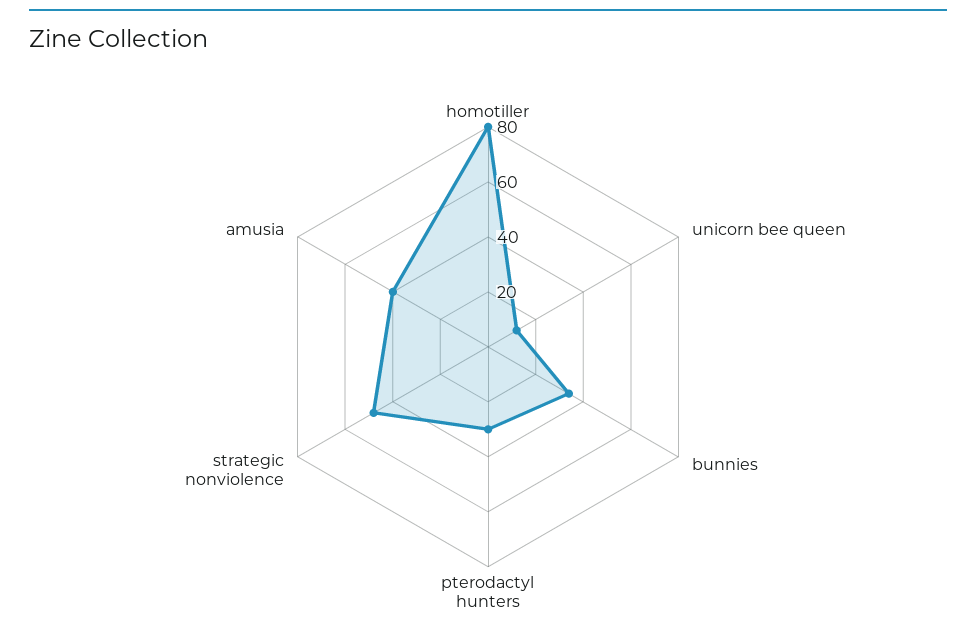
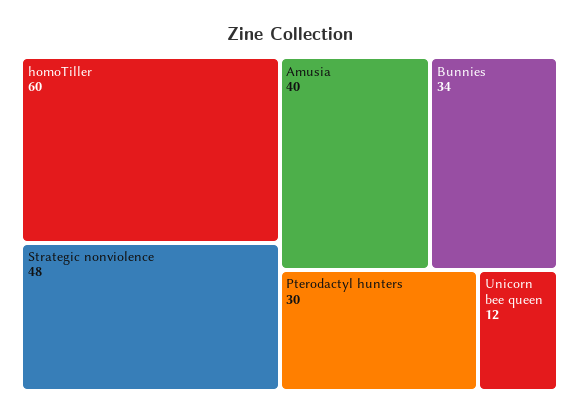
homotiller: 80 -> 60

